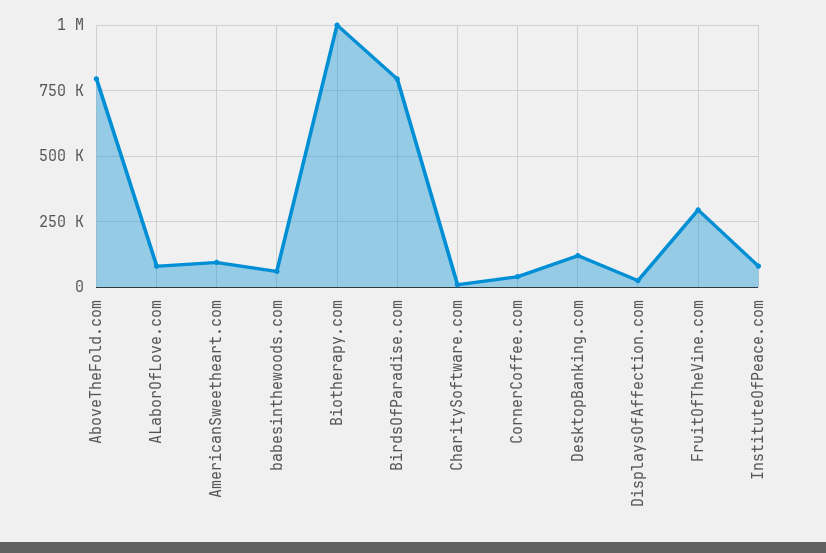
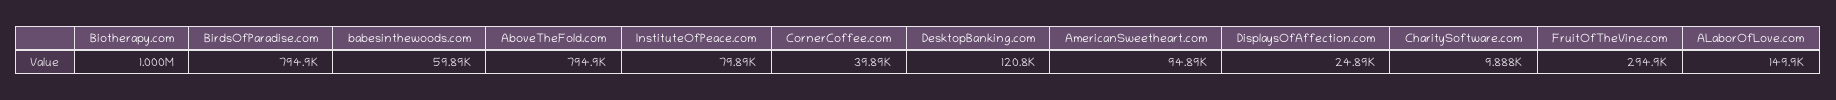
ALaborOfLove.com: 75000 -> 149900

